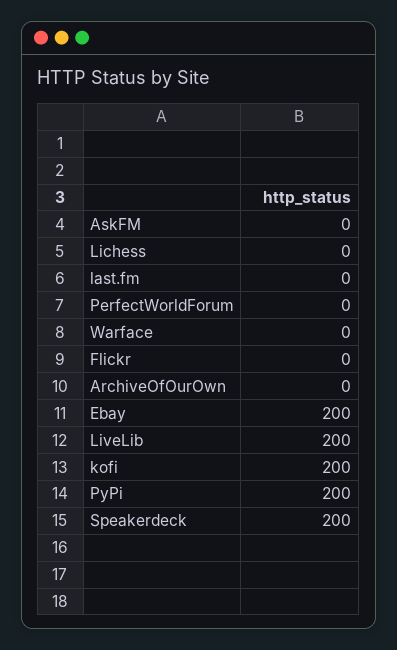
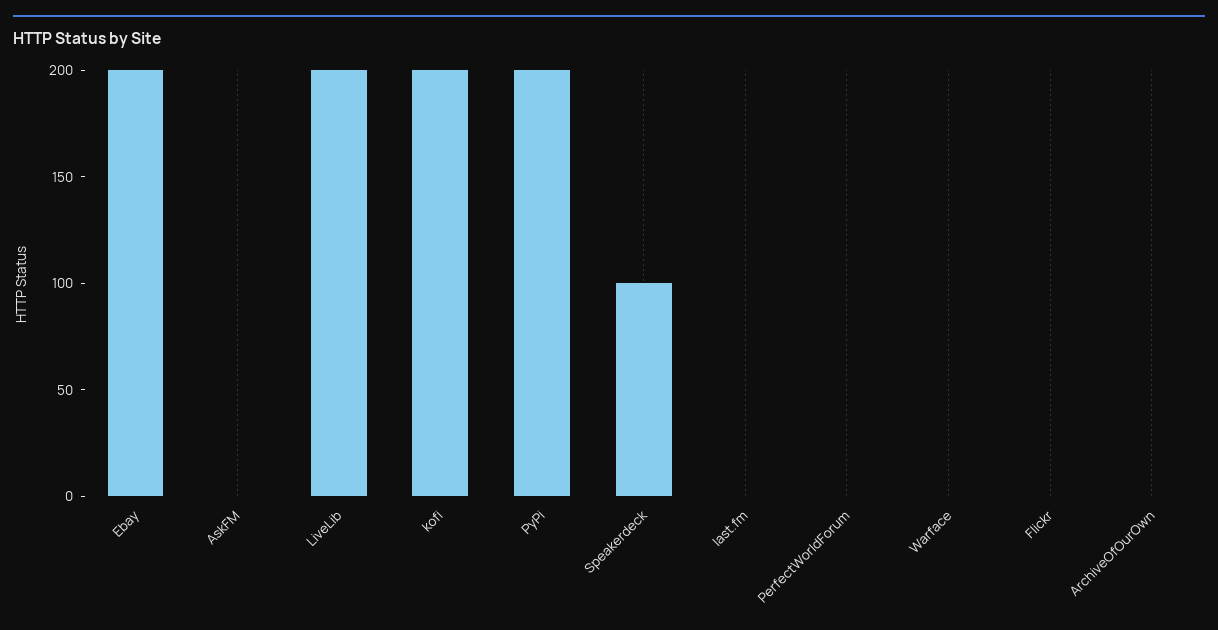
Lichess: 0 -> none
Speakerdeck: 200 -> 100

